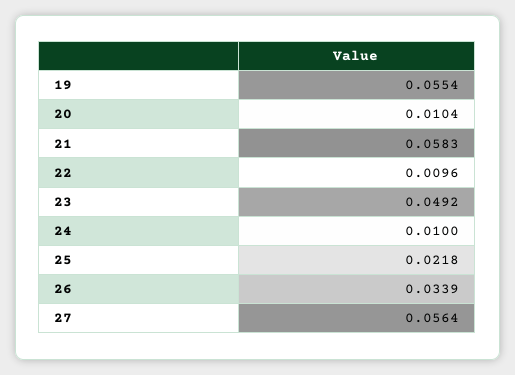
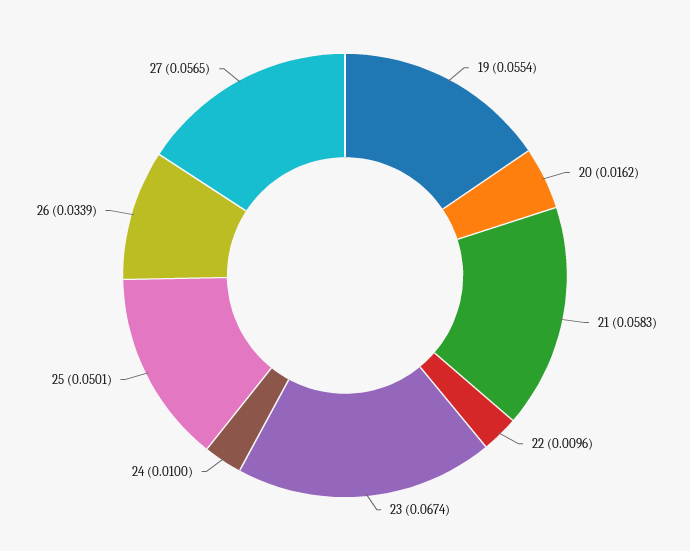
20: 0.0104 -> 0.0162
23: 0.0492 -> 0.0674
25: 0.0218 -> 0.0501
27: 0.0564 -> 0.0565

